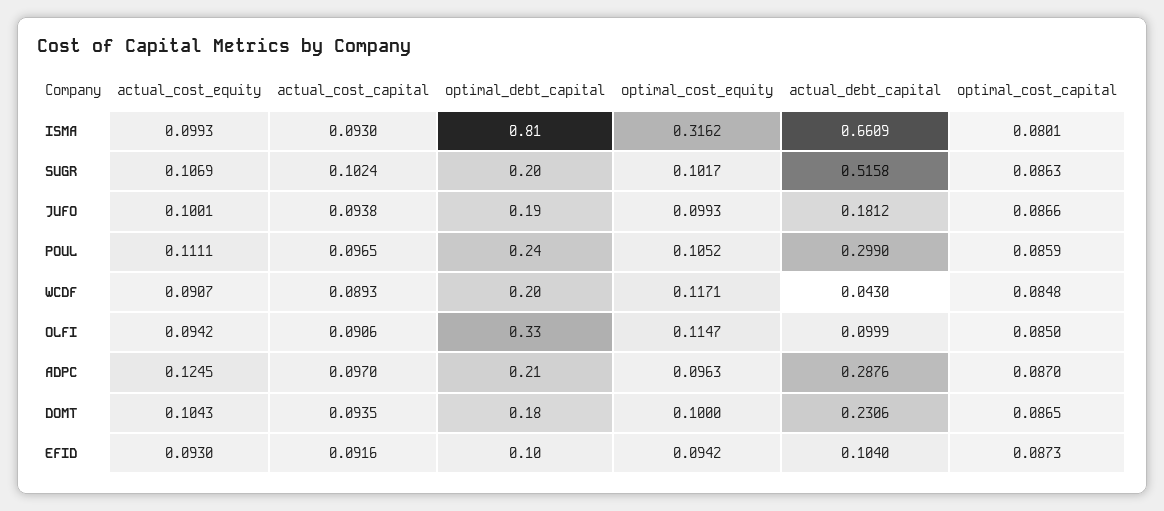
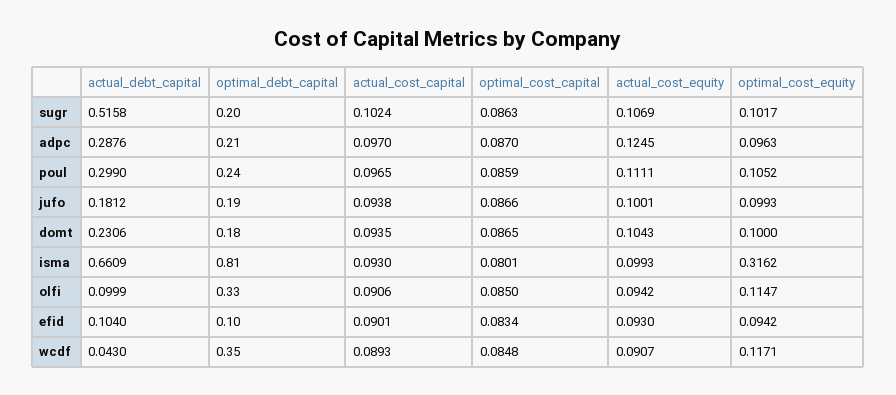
optimal_debt_capital, WCDF: 0.2 -> 0.35
actual_cost_capital, EFID: 0.0916 -> 0.0901
optimal_cost_capital, EFID: 0.0873 -> 0.0834

